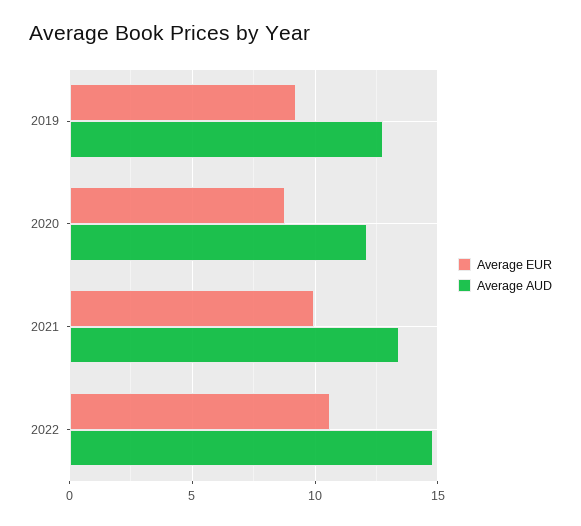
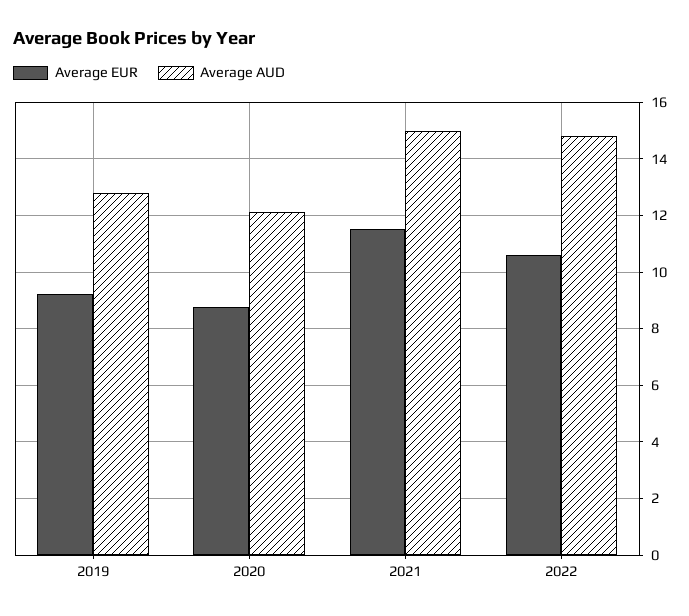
Average EUR, 2021: 10 -> 11.5
Average AUD, 2021: 13.5 -> 15

